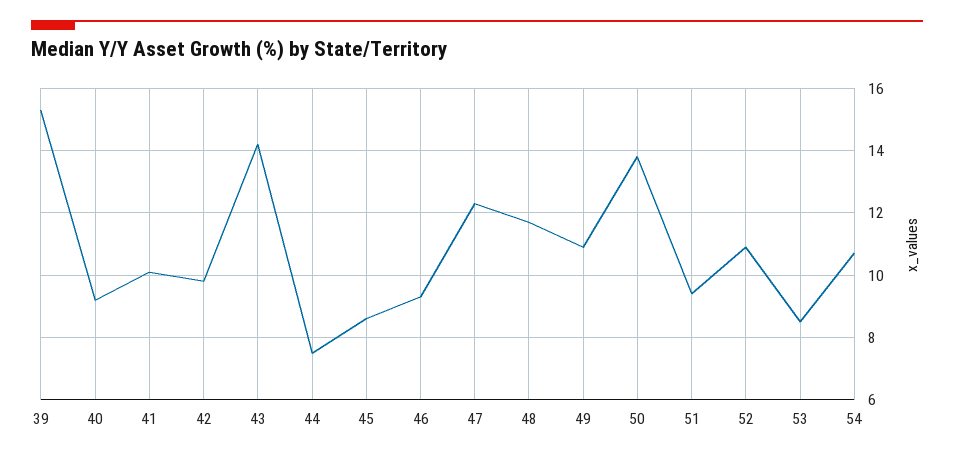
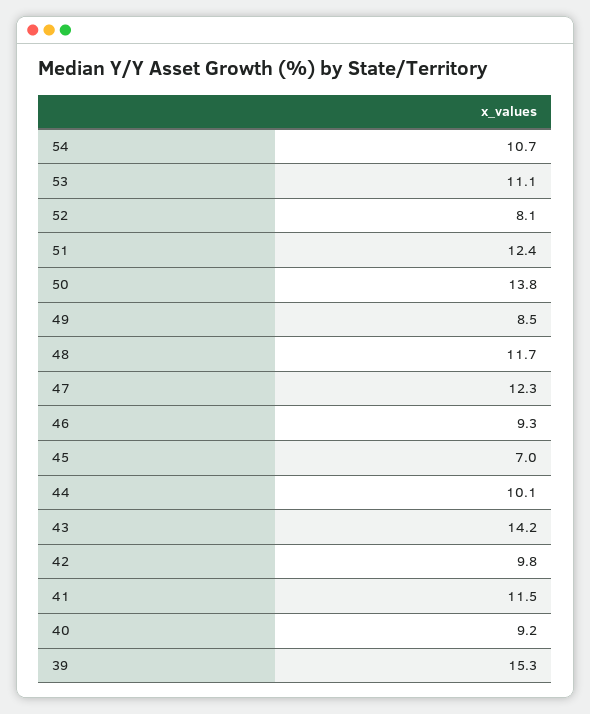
41: 10 -> 11.5
44: 7.5 -> 10.1
45: 8.5 -> 7
49: 11 -> 8.5
51: 9.5 -> 12.4
52: 11 -> 8.1
53: 8.5 -> 11.1

